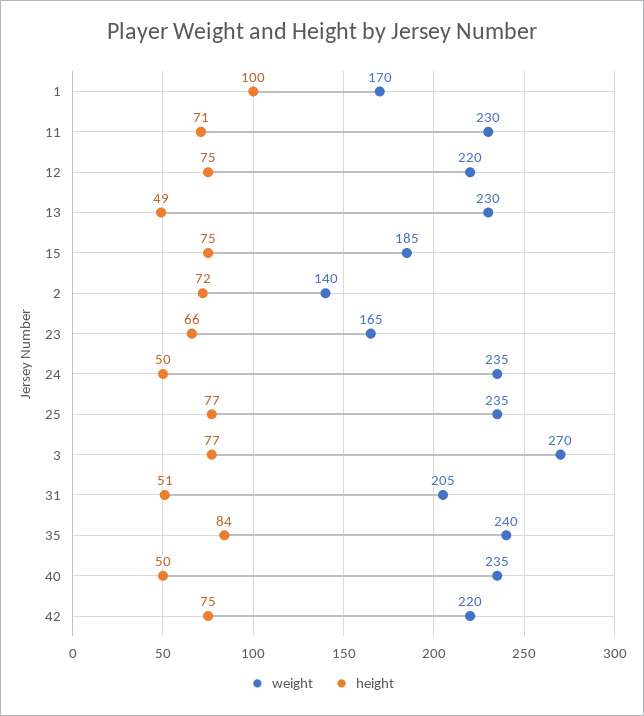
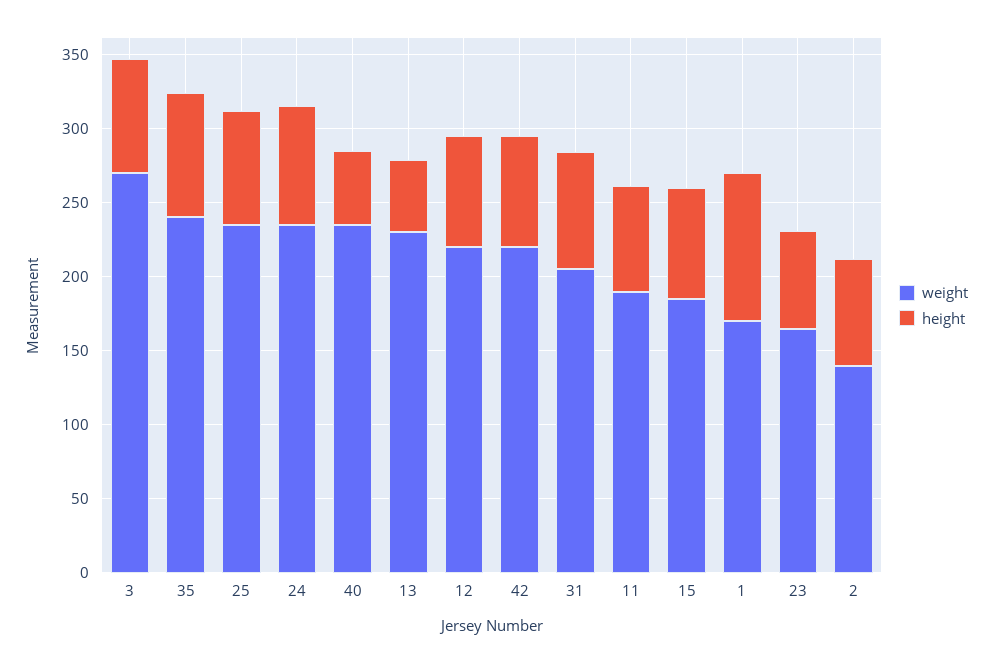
weight, 11: 230 -> 190
height, 24: 50 -> 80
height, 31: 51 -> 80

